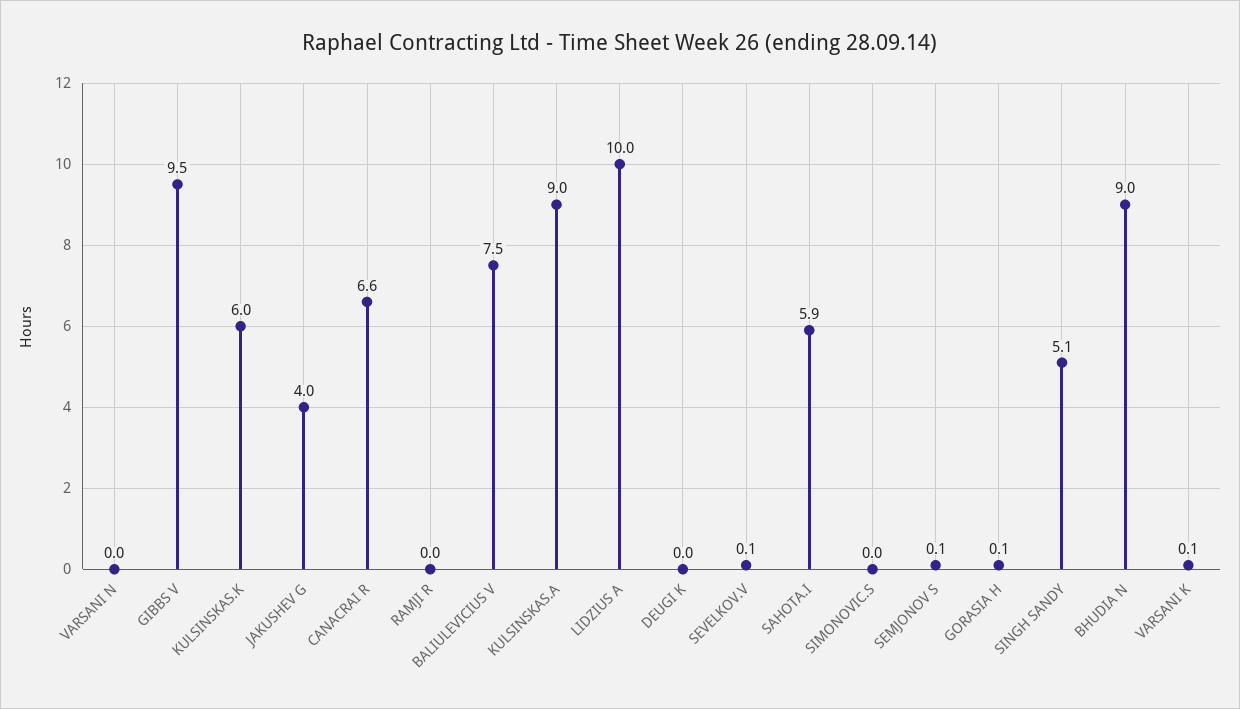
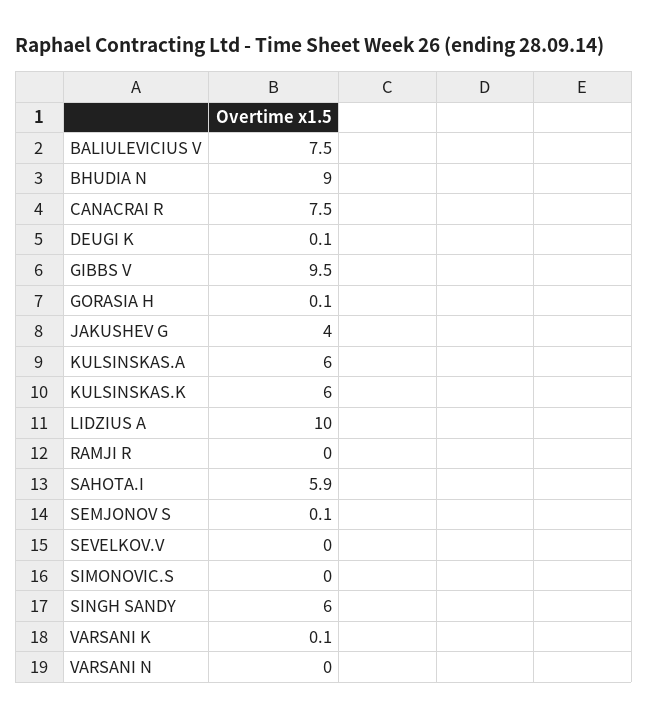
CANACRAI R: 6.6 -> 7.5
KULSINSKAS.A: 9 -> 6
DEUGI K: 0 -> 0.1
SEVELKOV.V: 0.1 -> 0
SINGH SANDY: 5.1 -> 6

